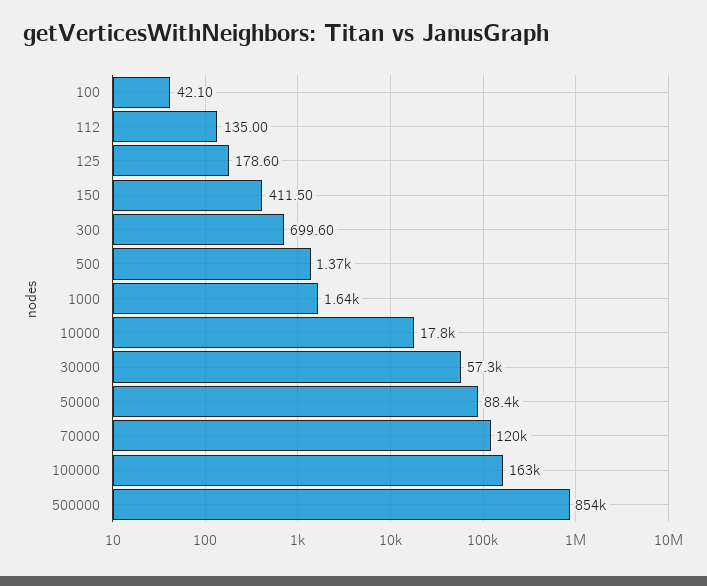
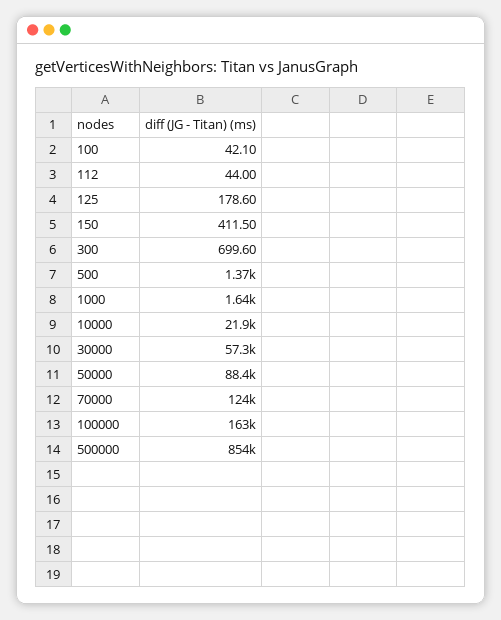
112: 135 -> 44
10000: 17800 -> 21900
70000: 120000 -> 124000

